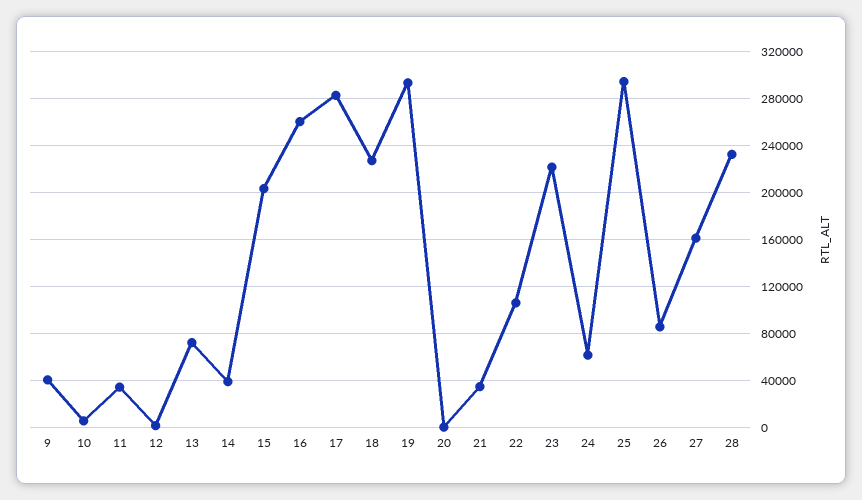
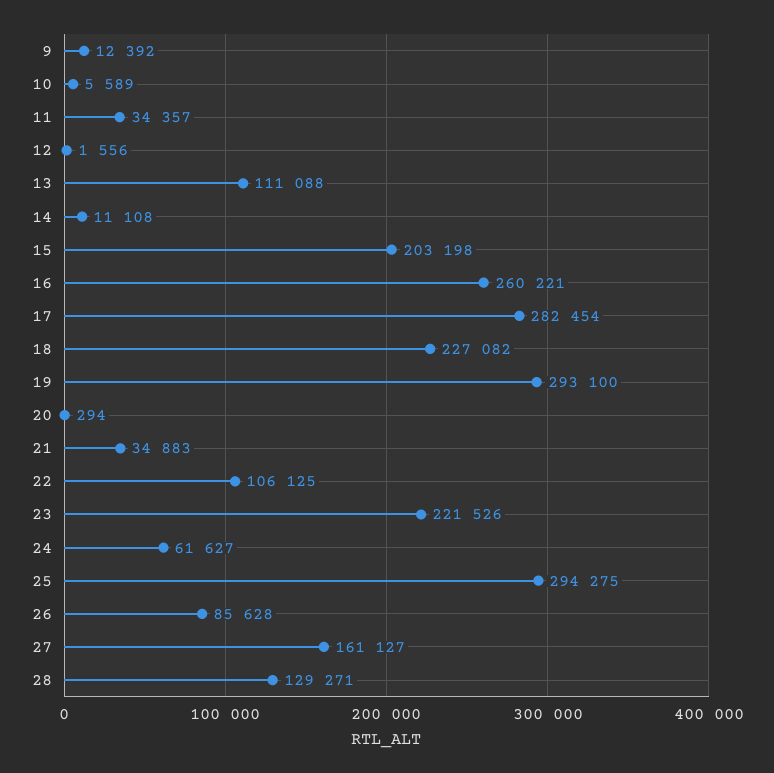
9: 40000 -> 12392
13: 70000 -> 111088
14: 40000 -> 11108
28: 230000 -> 129271

